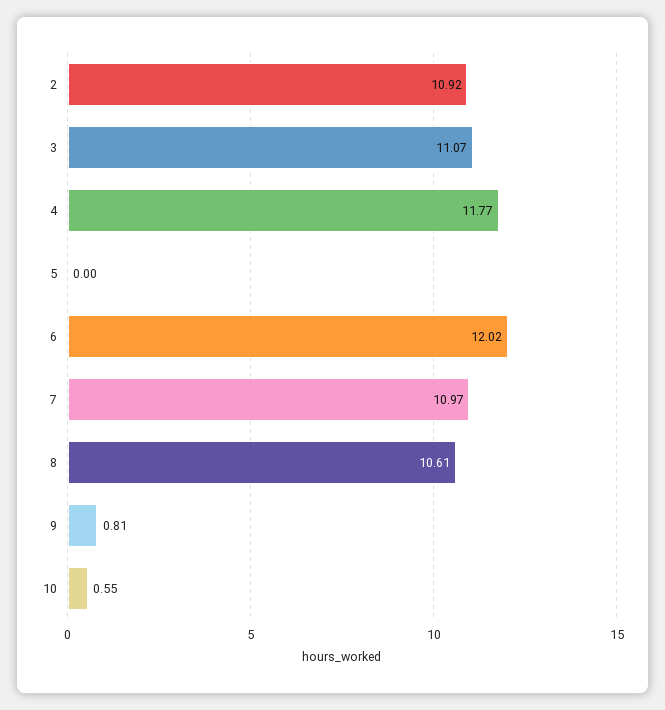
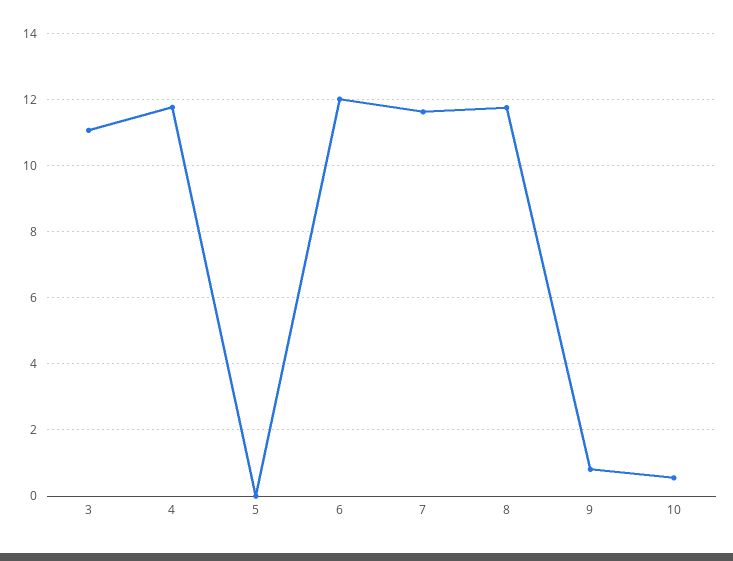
2: 10.92 -> none
7: 10.97 -> 11.6
8: 10.61 -> 11.8

